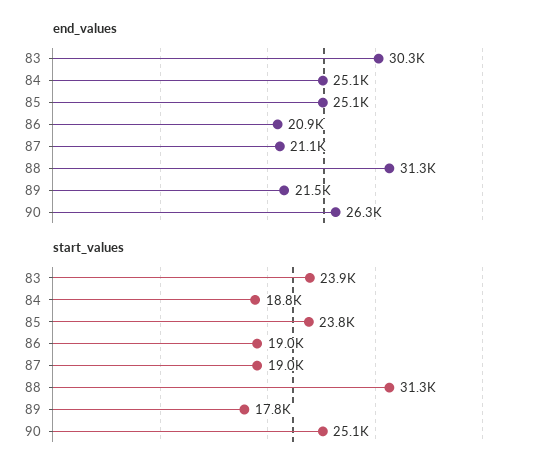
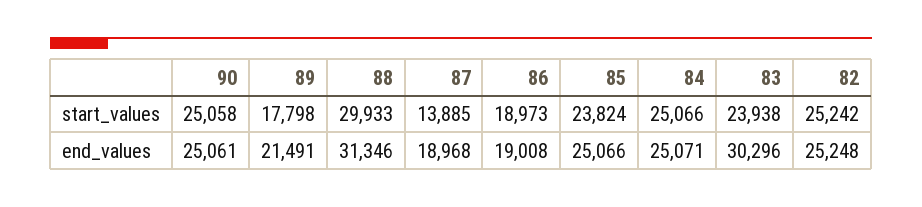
end_values, 86: 20900 -> 19008
end_values, 87: 21100 -> 18968
end_values, 90: 26300 -> 25061
start_values, 84: 18800 -> 25066
start_values, 87: 19000 -> 13885
start_values, 88: 31300 -> 29933
start_values, 82: none -> 25242
end_values, 82: none -> 25248

